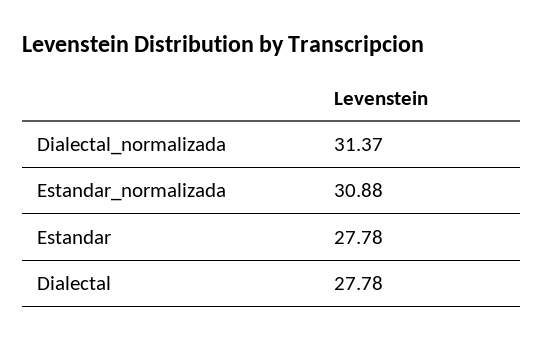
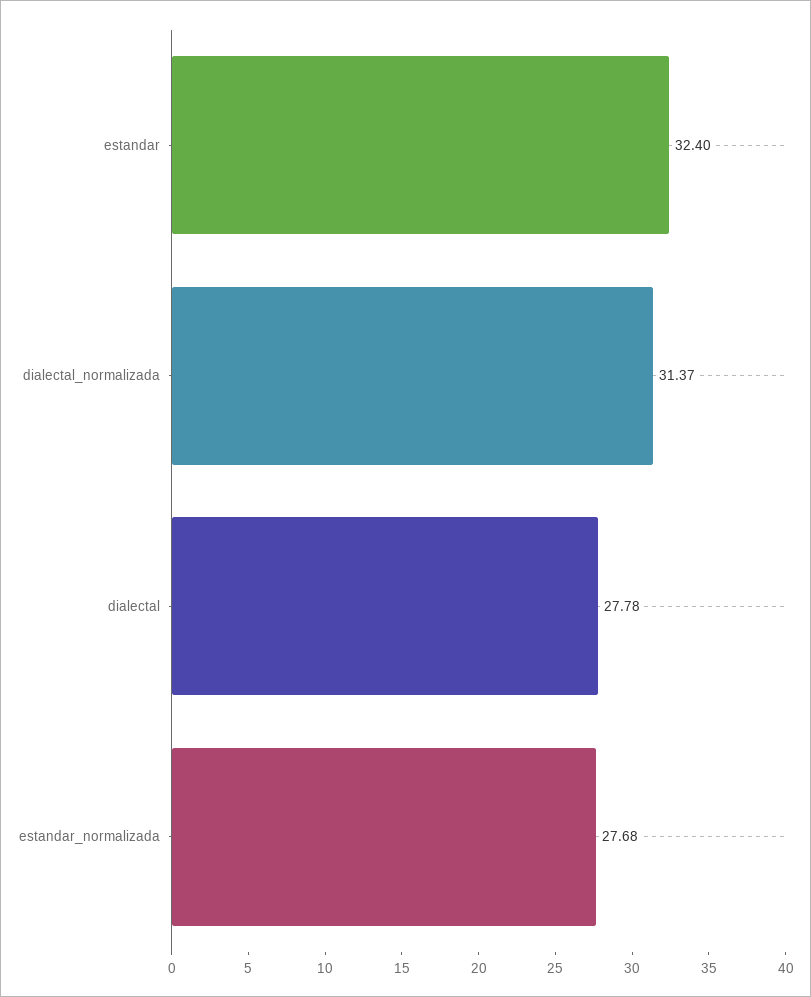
Estandar_normalizada: 30.88 -> 27.68
Estandar: 27.78 -> 32.4

